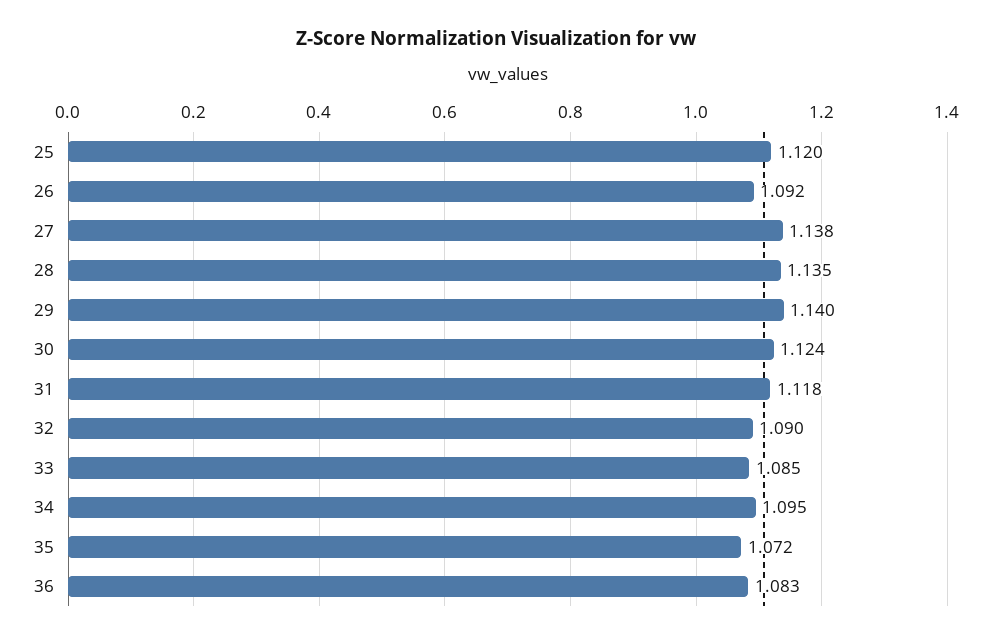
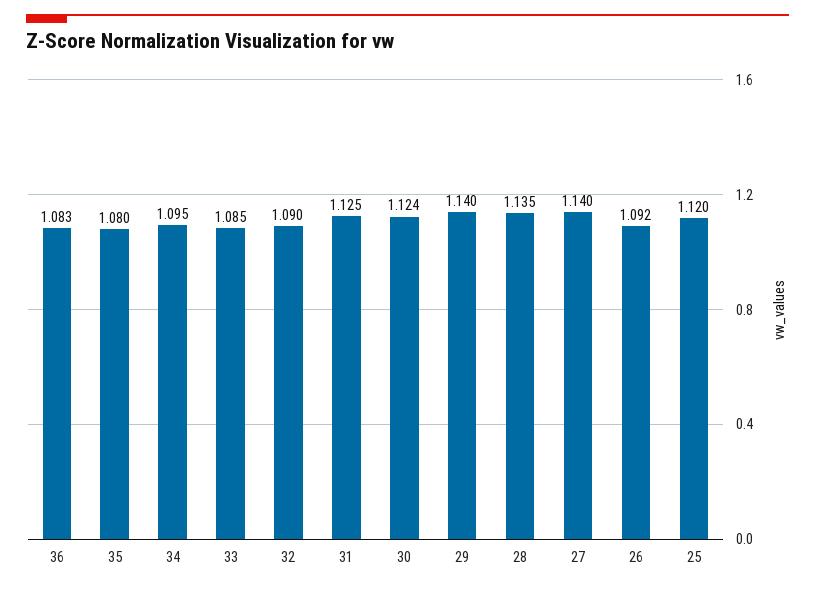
27: 1.138 -> 1.14
31: 1.118 -> 1.125
35: 1.072 -> 1.08

